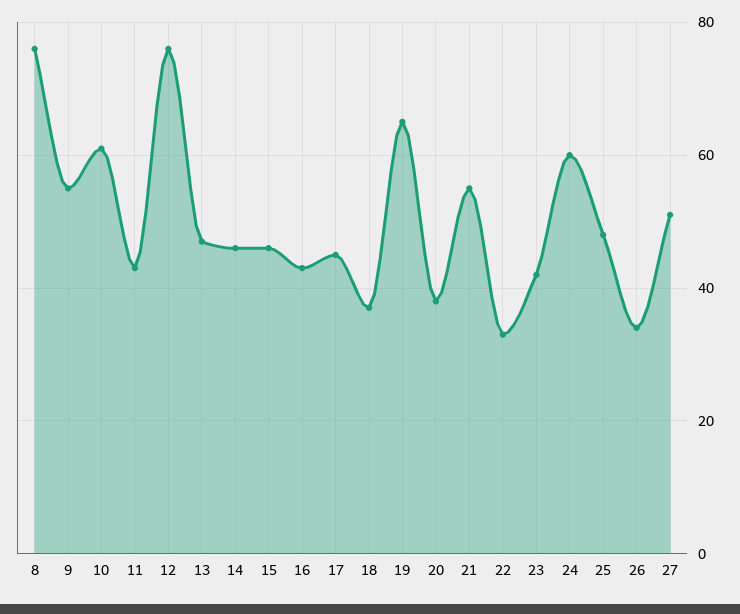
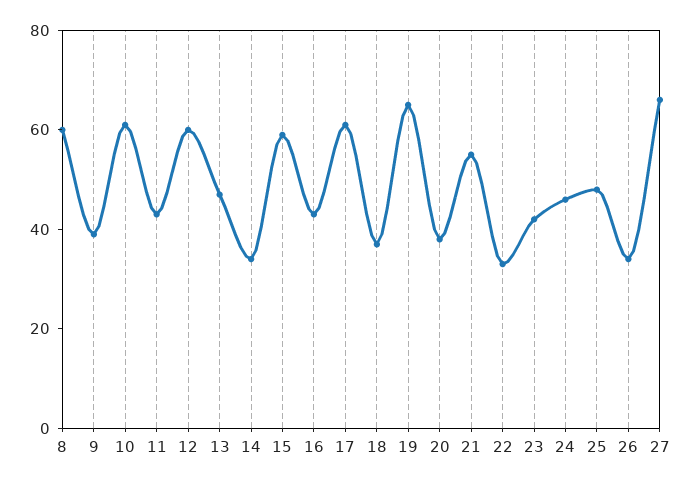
8: 75 -> 60
9: 55 -> 40
12: 75 -> 60
14: 45 -> 35
15: 45 -> 60
17: 45 -> 60
24: 60 -> 45
27: 50 -> 65

